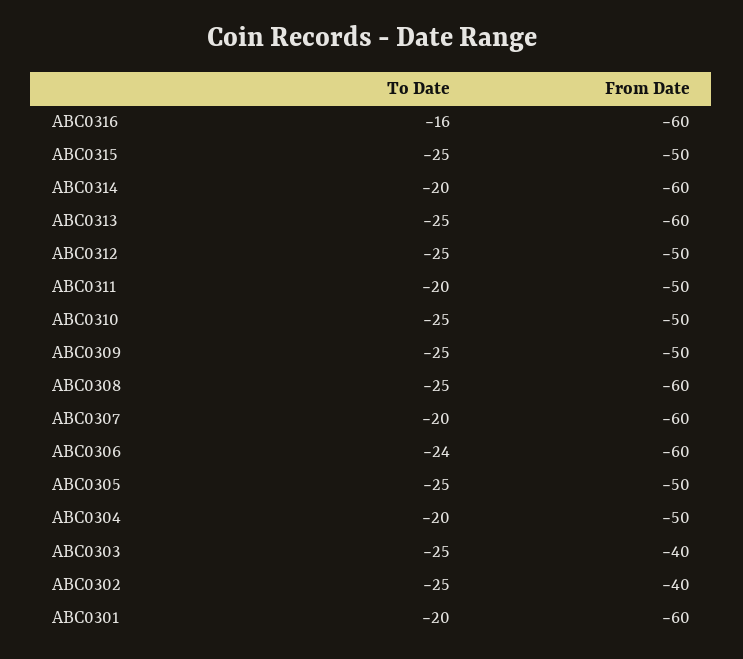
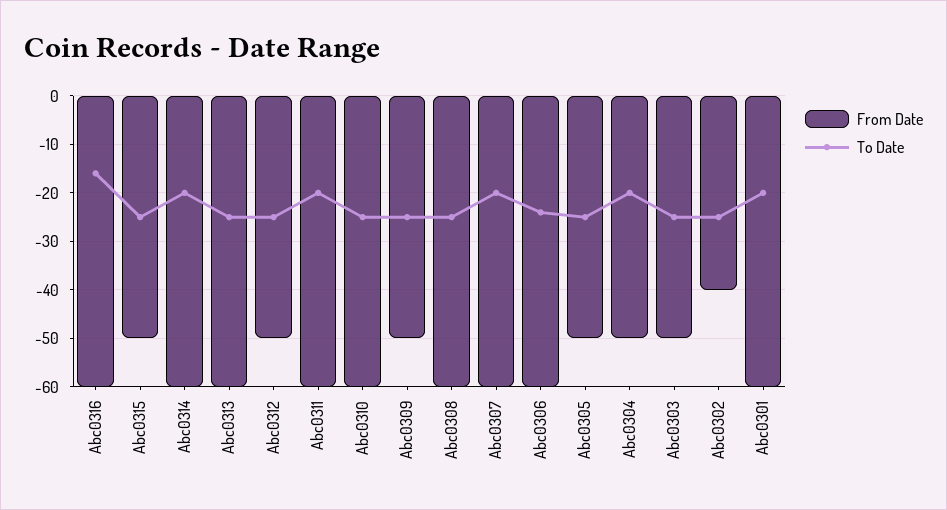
From Date, ABC0311: -50 -> -60
From Date, ABC0310: -50 -> -60
From Date, ABC0303: -40 -> -50

